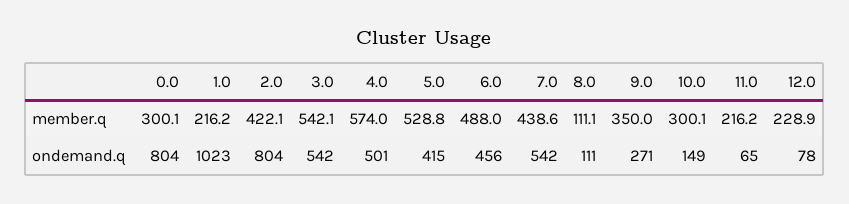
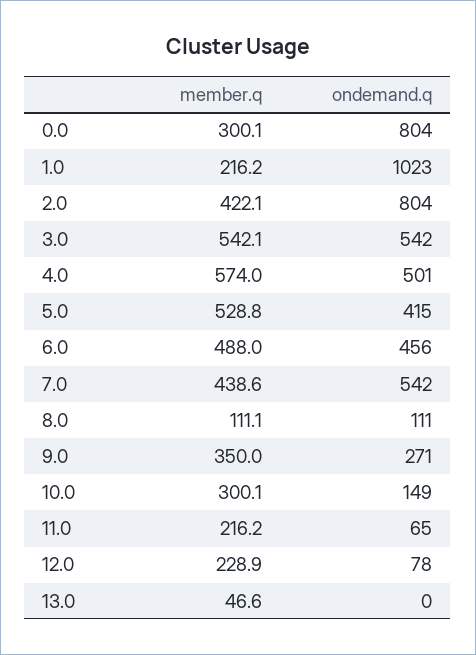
13.0, member.q: none -> 46.6
13.0, ondemand.q: none -> 0

